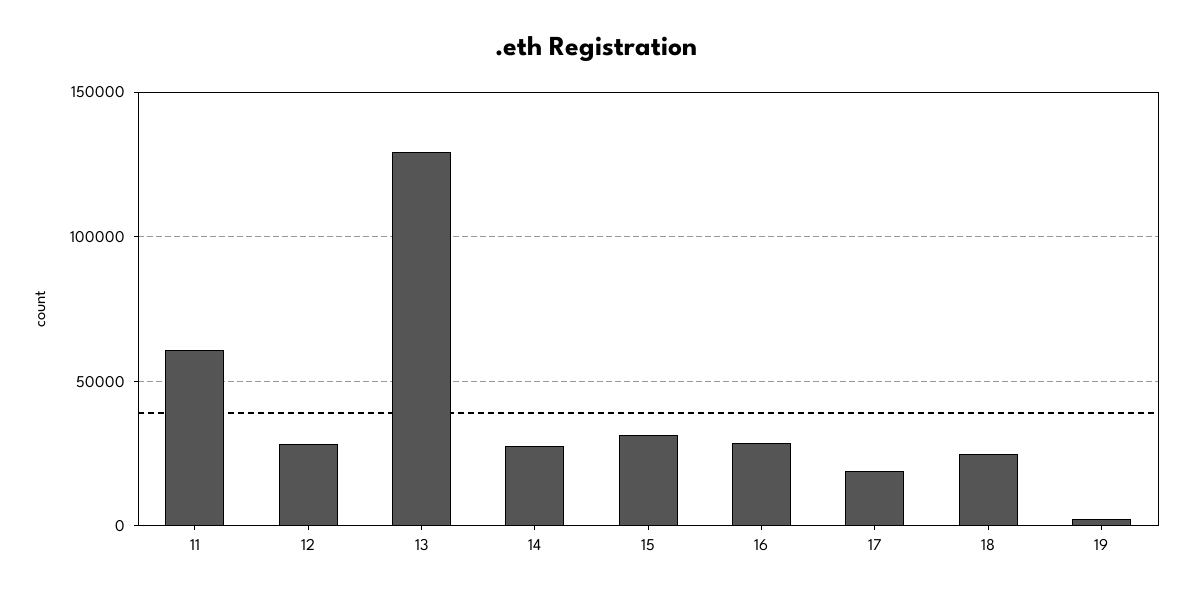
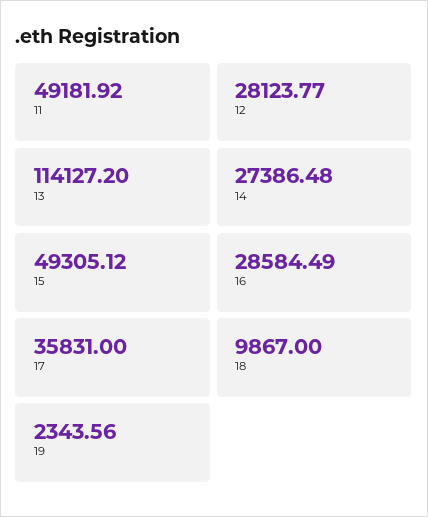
11: 60000 -> 49181.92
13: 130000 -> 114127.2
15: 30000 -> 49305.12
17: 20000 -> 35831
18: 25000 -> 9867

